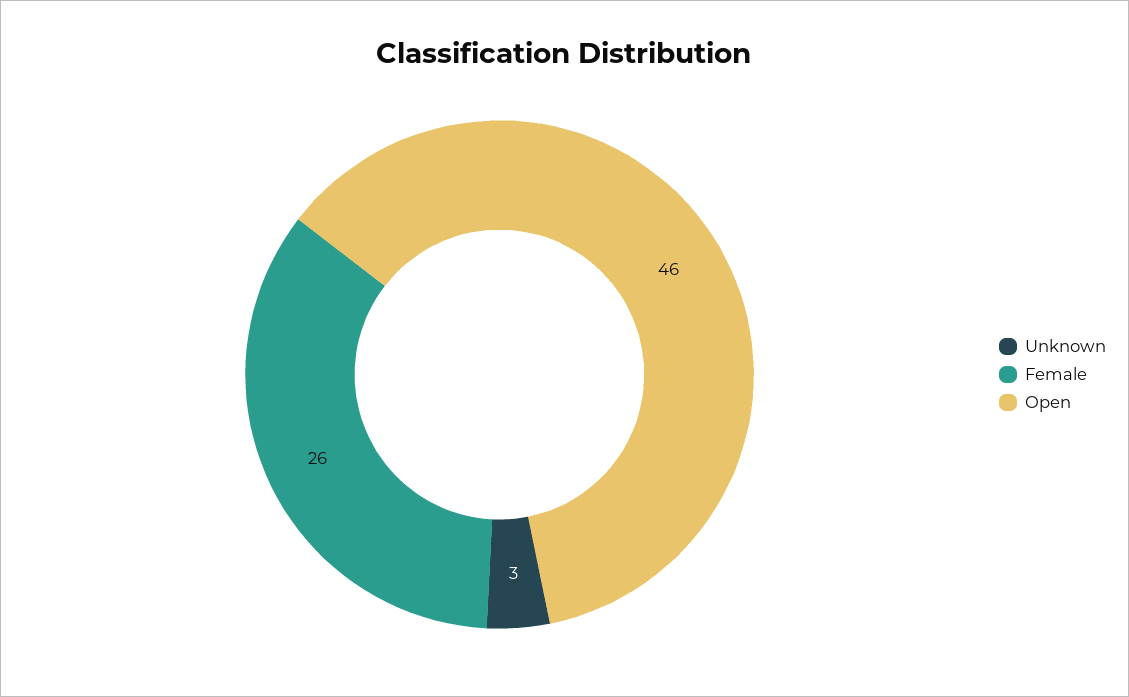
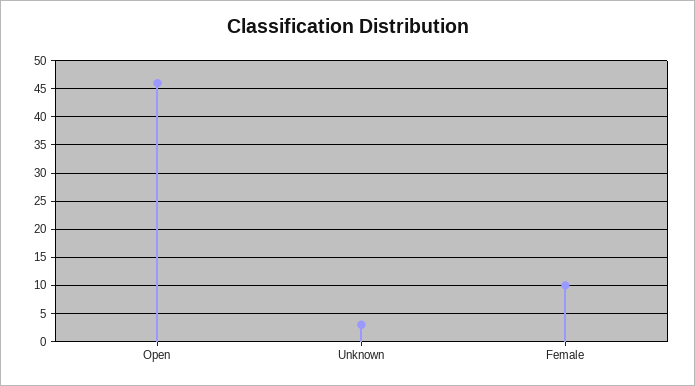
Female: 26 -> 10

